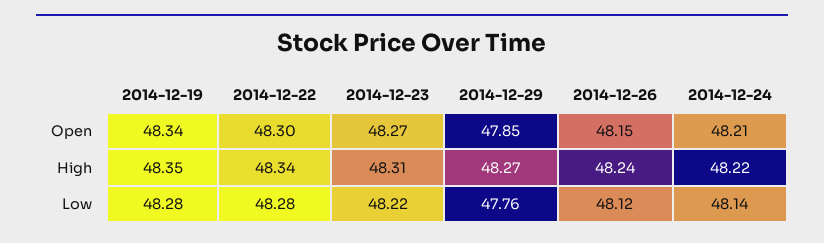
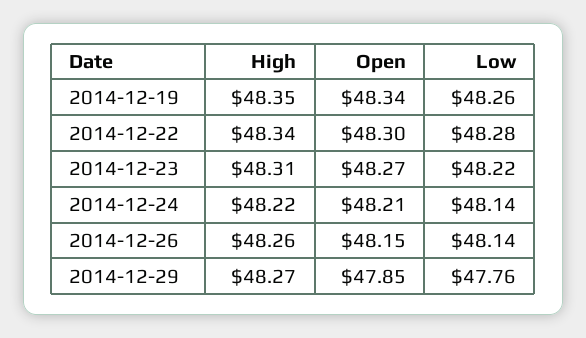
2014-12-26, High: 48.24 -> 48.26
2014-12-19, Low: 48.28 -> 48.26
2014-12-26, Low: 48.12 -> 48.14

